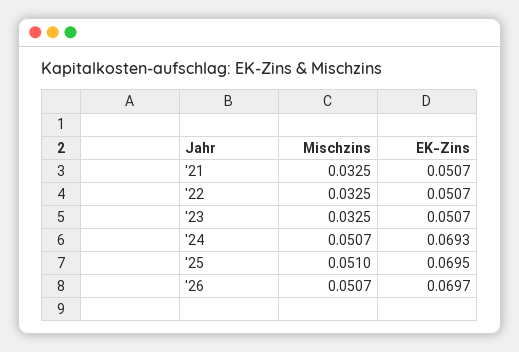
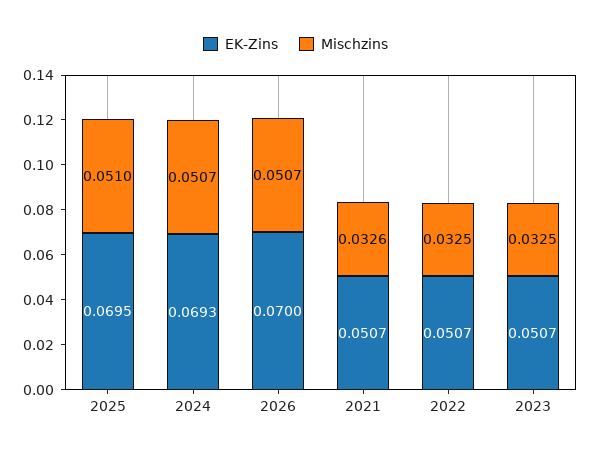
Mischzins, '21: 0.0325 -> 0.0326
EK-Zins, '26: 0.0697 -> 0.07

